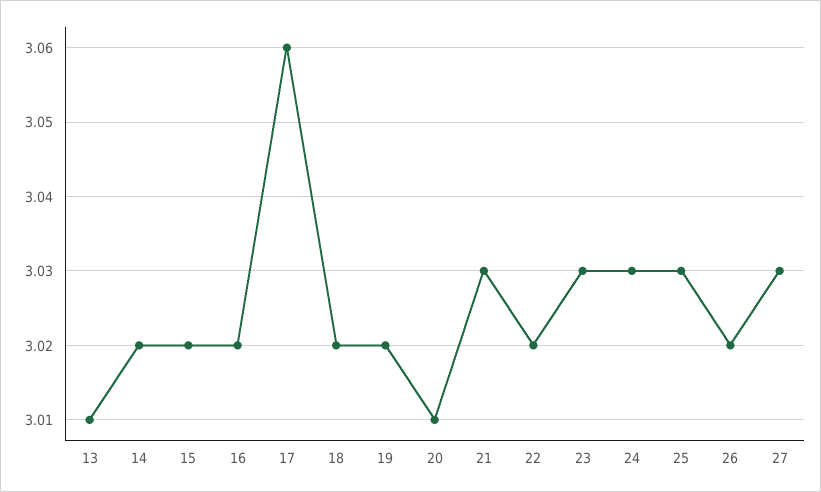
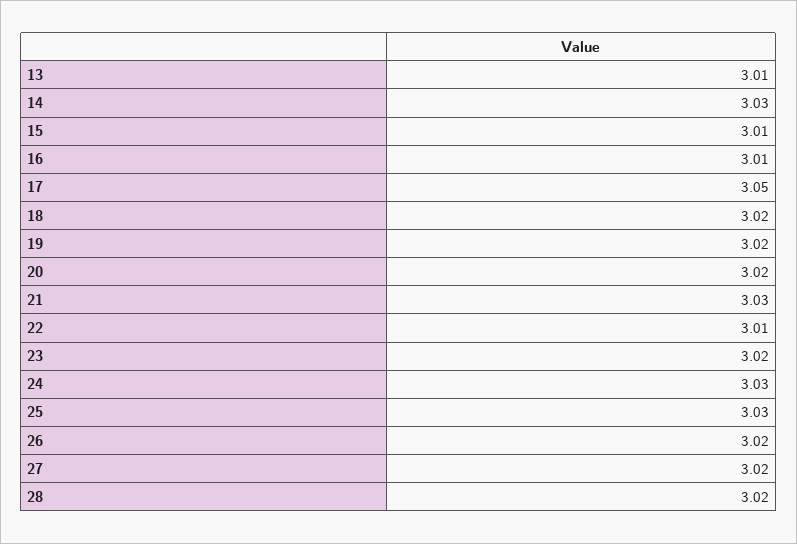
14: 3.02 -> 3.03
15: 3.02 -> 3.01
16: 3.02 -> 3.01
17: 3.06 -> 3.05
20: 3.01 -> 3.02
22: 3.02 -> 3.01
23: 3.03 -> 3.02
27: 3.03 -> 3.02
28: none -> 3.02

